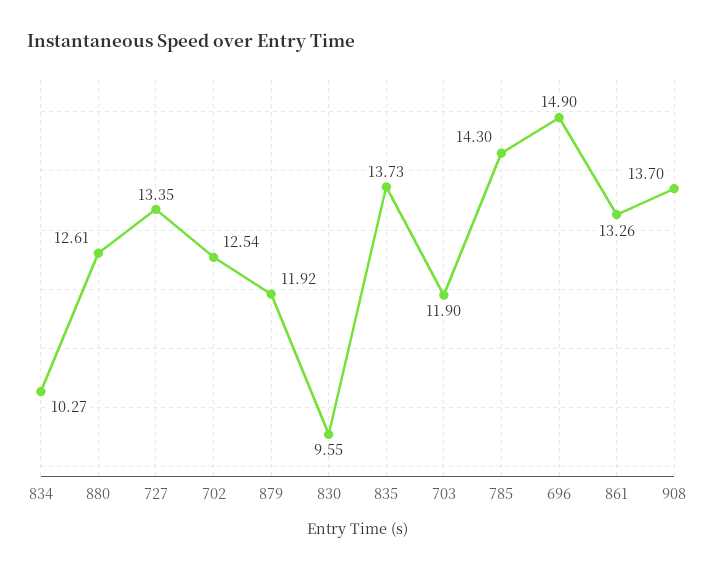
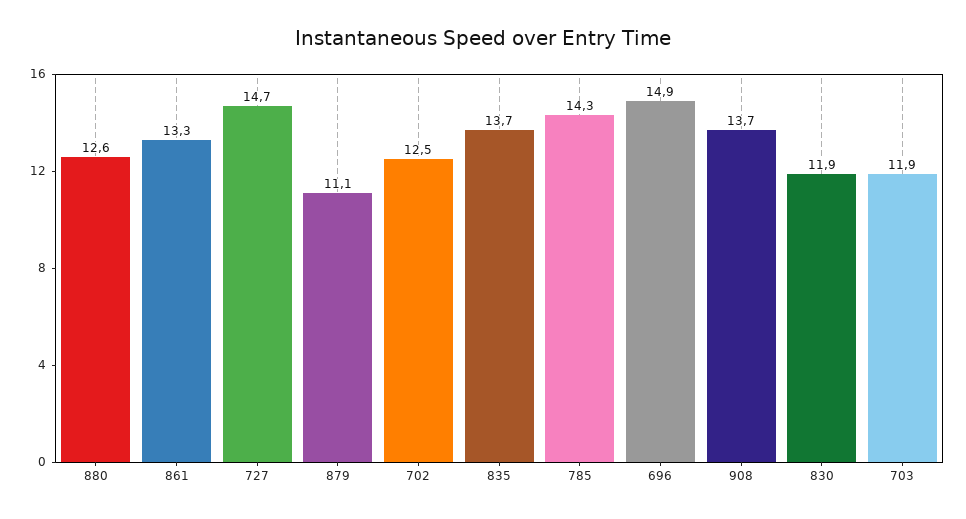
834: 10.27 -> none
727: 13.35 -> 14.7
879: 11.92 -> 11.1
830: 9.55 -> 11.9

